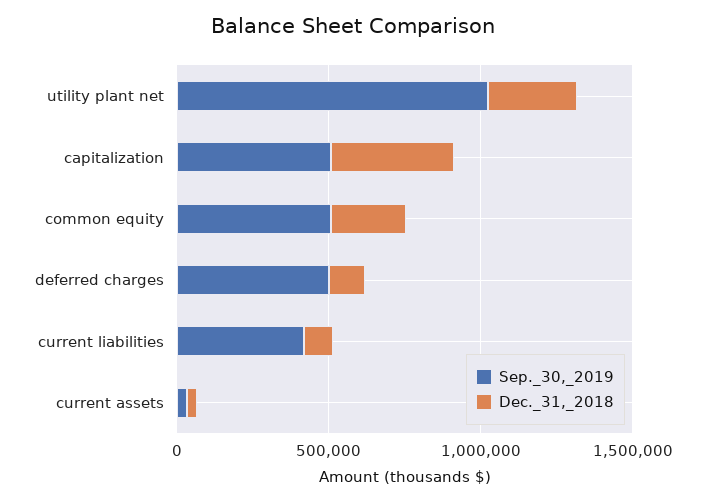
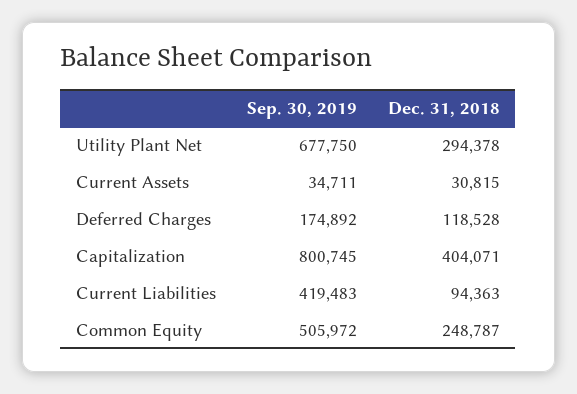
Sep._30,_2019, utility plant net: 1000000 -> 677750
Sep._30,_2019, capitalization: 500000 -> 800745
Sep._30,_2019, deferred charges: 500000 -> 174892

